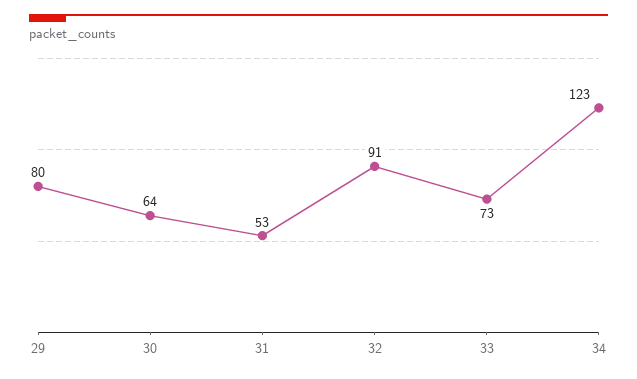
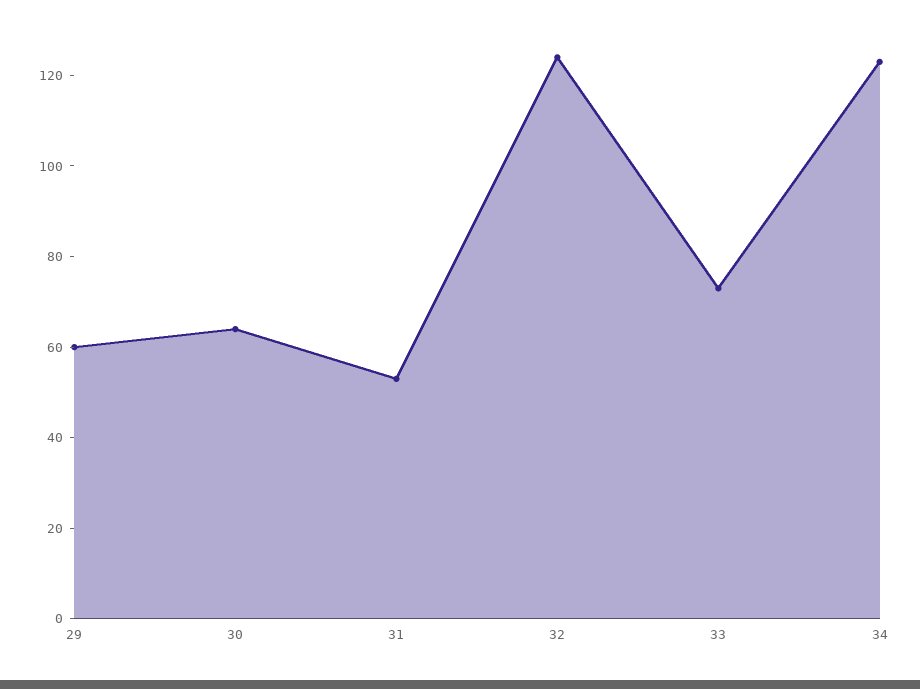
29: 80 -> 60
32: 91 -> 125

